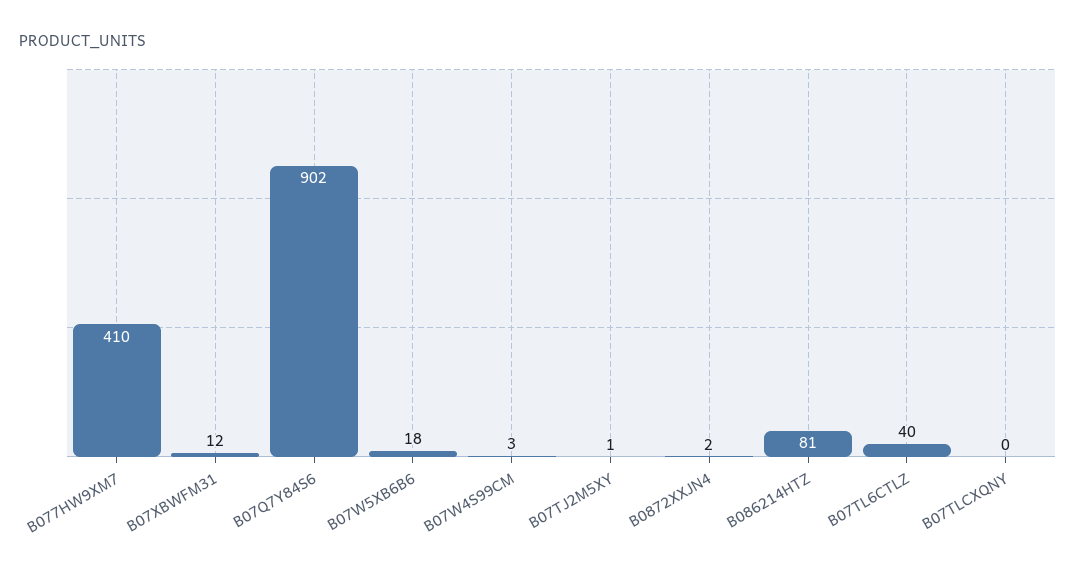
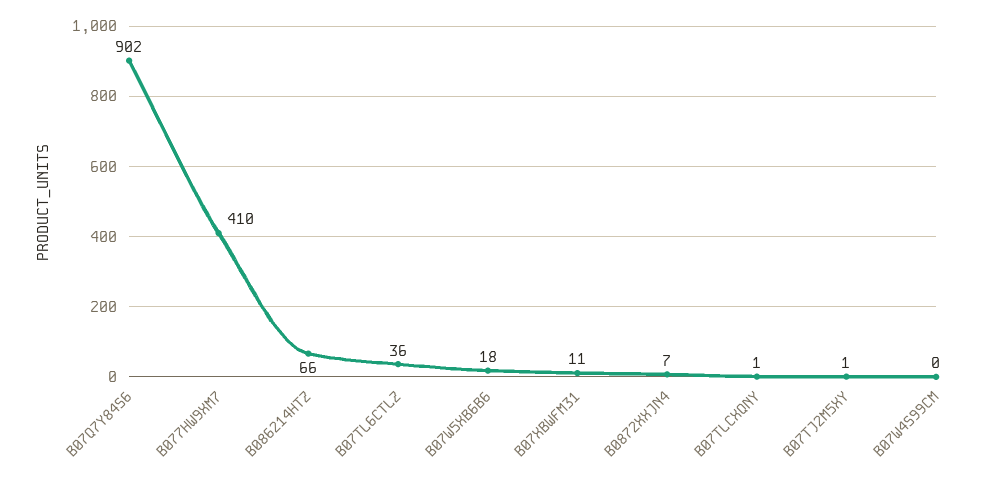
B07XBWFM31: 12 -> 11
B07W4S99CM: 3 -> 0
B0872XXJN4: 2 -> 7
B086214HTZ: 81 -> 66
B07TL6CTLZ: 40 -> 36
B07TLCXQNY: 0 -> 1

